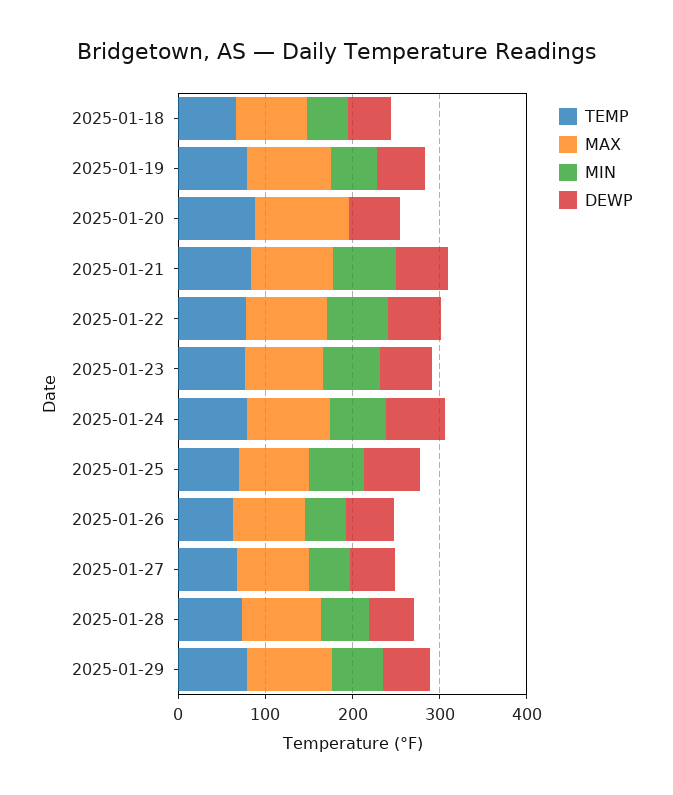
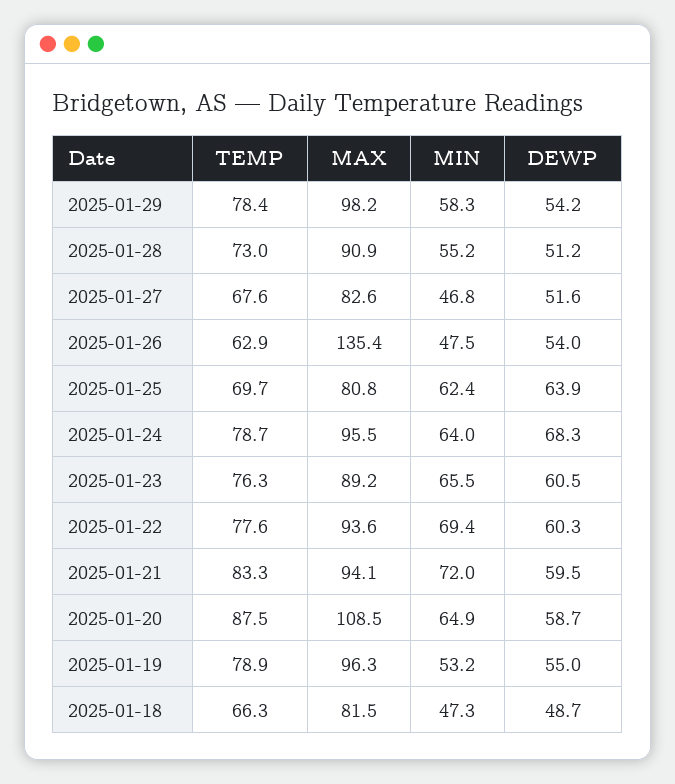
MIN, 2025-01-20: 0 -> 64.9
MAX, 2025-01-26: 80 -> 135.4

